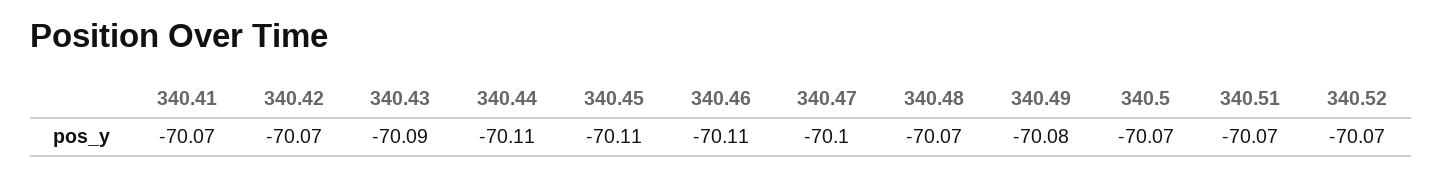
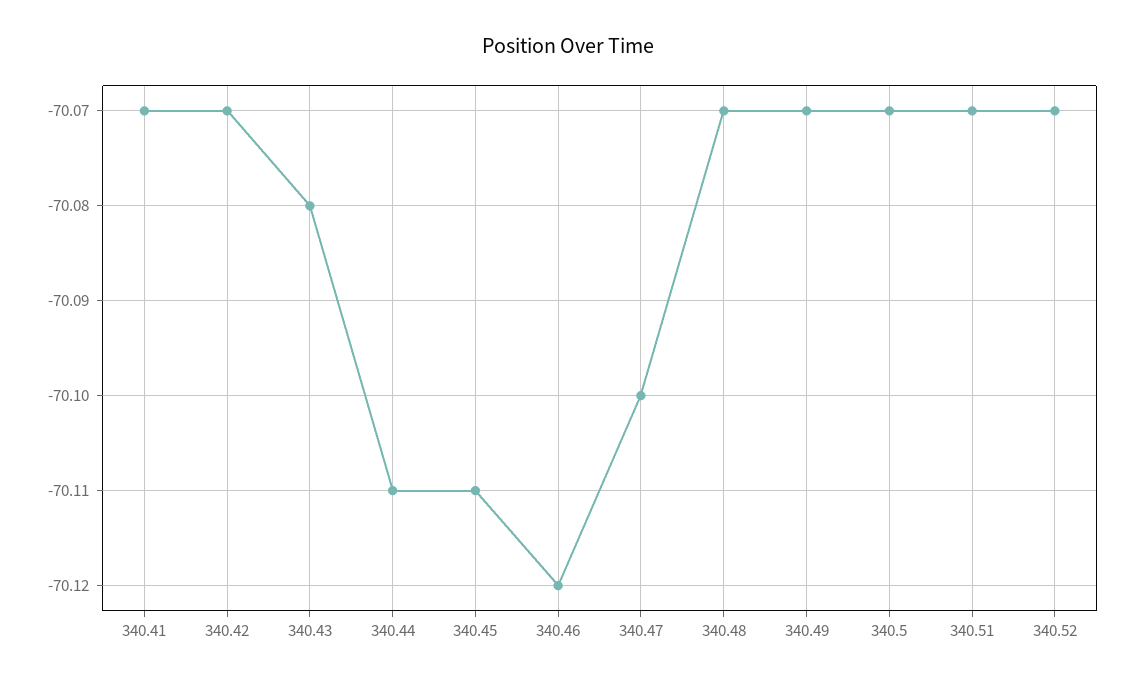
340.43: -70.09 -> -70.08
340.46: -70.11 -> -70.12
340.49: -70.08 -> -70.07

